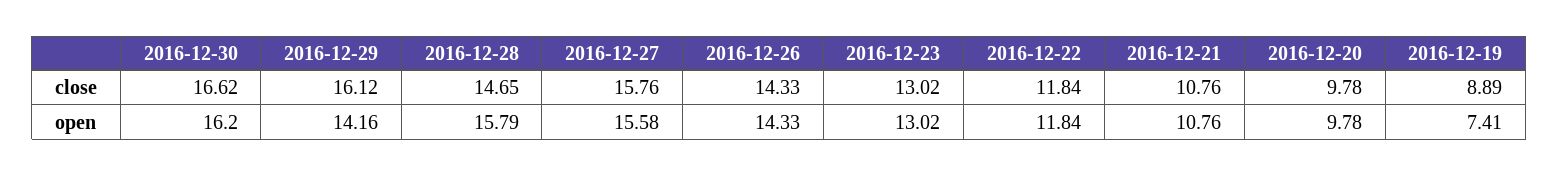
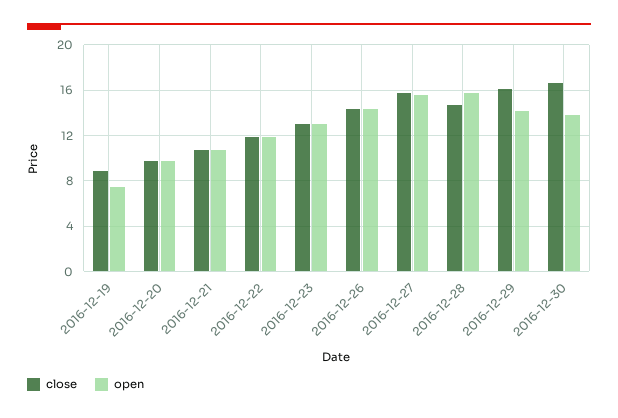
open, 2016-12-30: 16.2 -> 14

